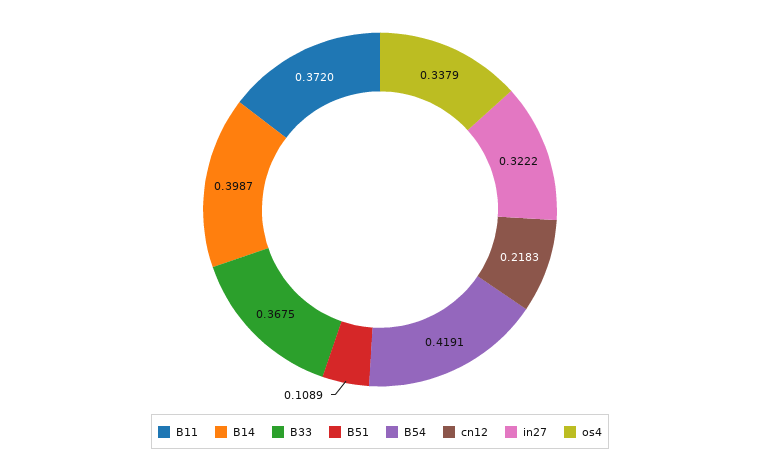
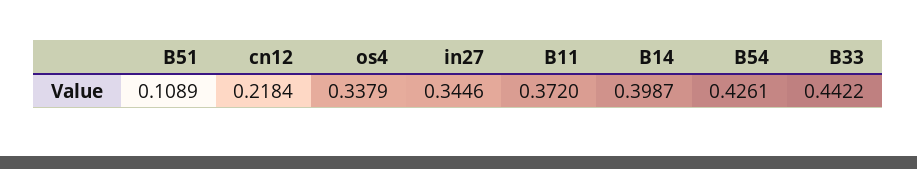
B33: 0.3675 -> 0.4422
B54: 0.4191 -> 0.4261
cn12: 0.2183 -> 0.2184
in27: 0.3222 -> 0.3446

